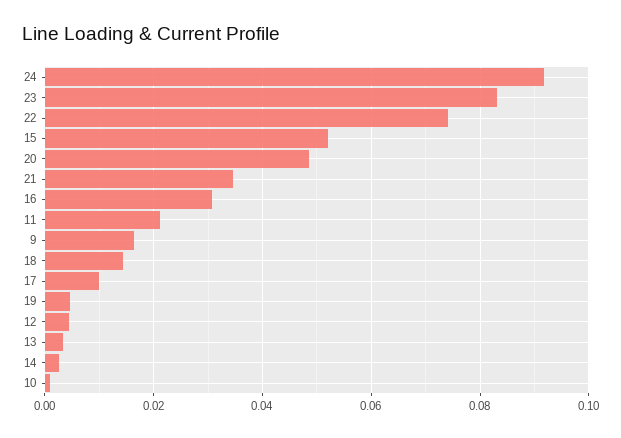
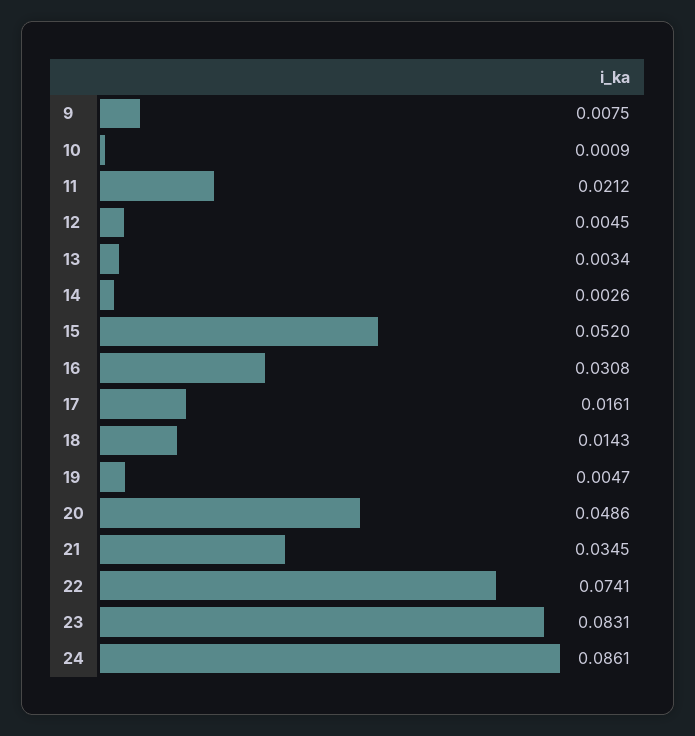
24: 0.092 -> 0.0861
9: 0.016 -> 0.0075
17: 0.01 -> 0.0161

